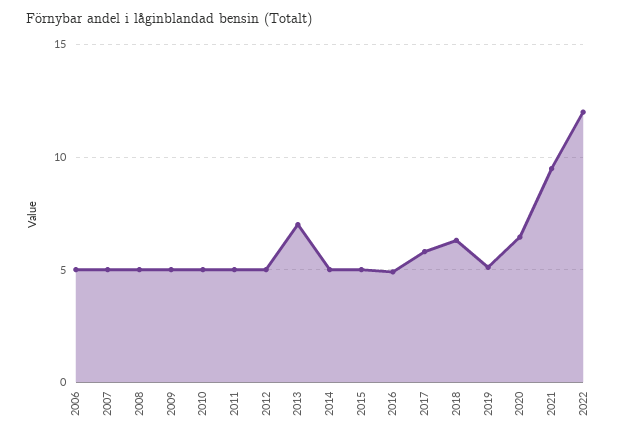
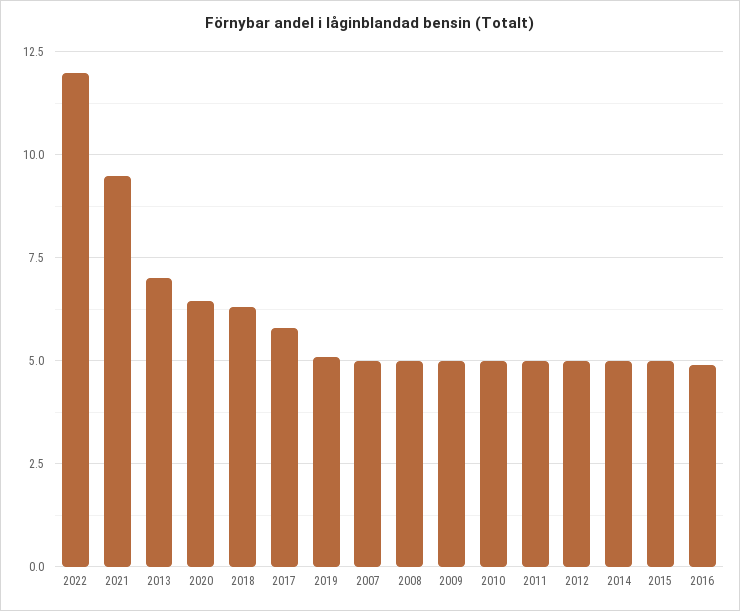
2006: 5 -> none

